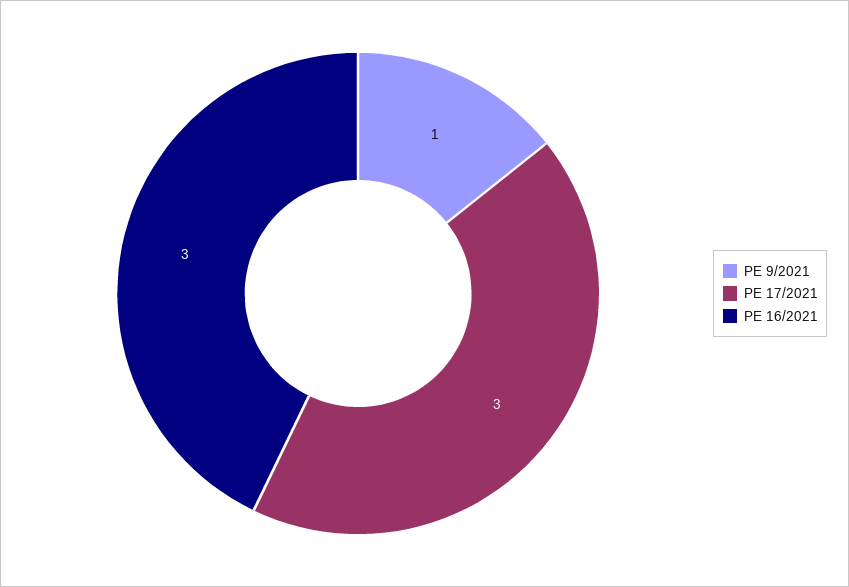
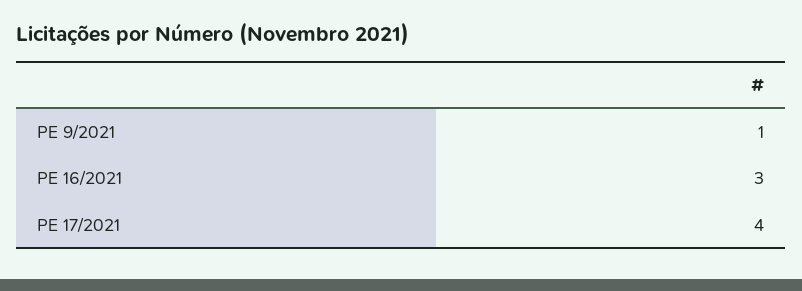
PE 17/2021: 3 -> 4

